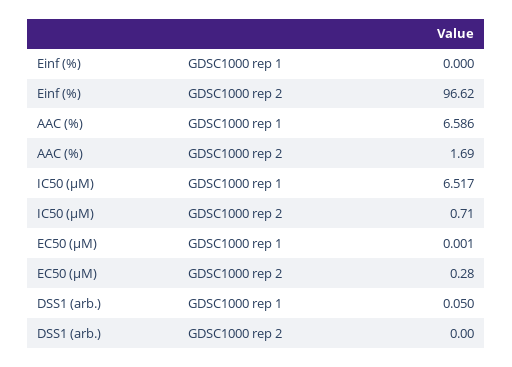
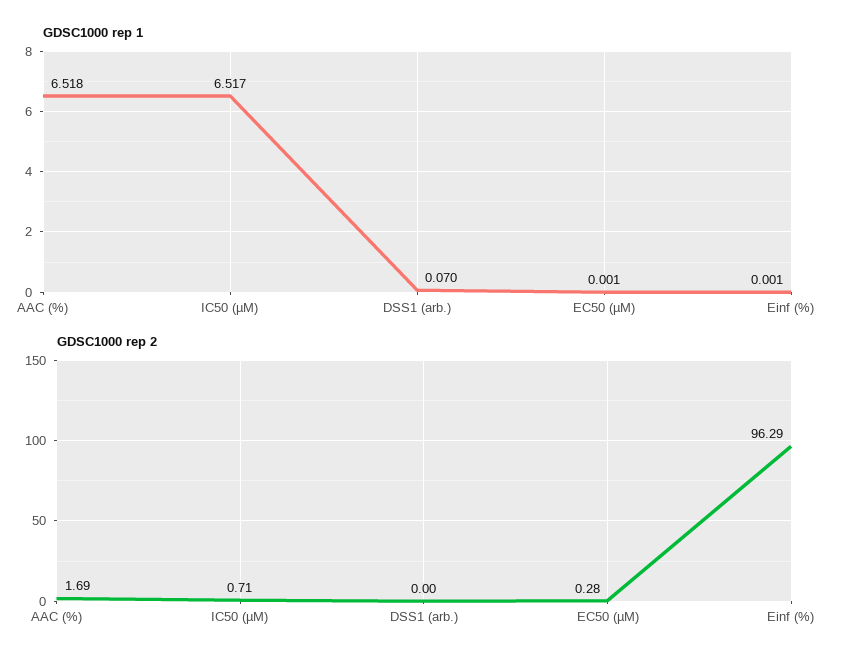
GDSC1000 rep 1, Einf (%): 0 -> 0.001
GDSC1000 rep 2, Einf (%): 96.62 -> 96.29
GDSC1000 rep 1, AAC (%): 6.586 -> 6.518
GDSC1000 rep 1, DSS1 (arb.): 0.05 -> 0.07

